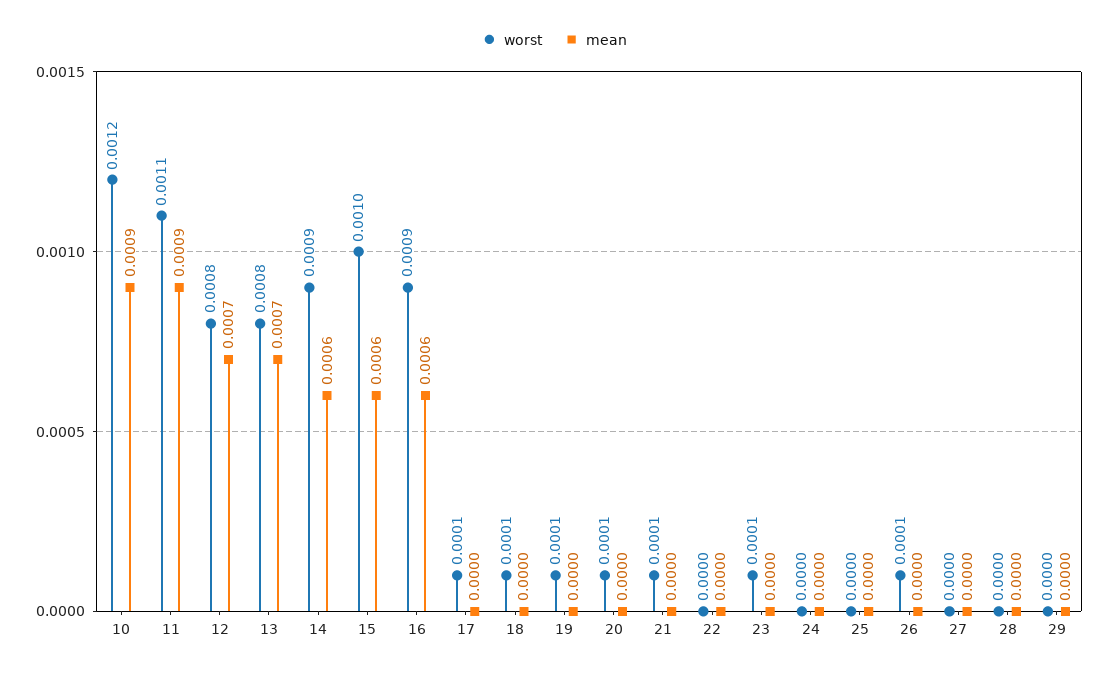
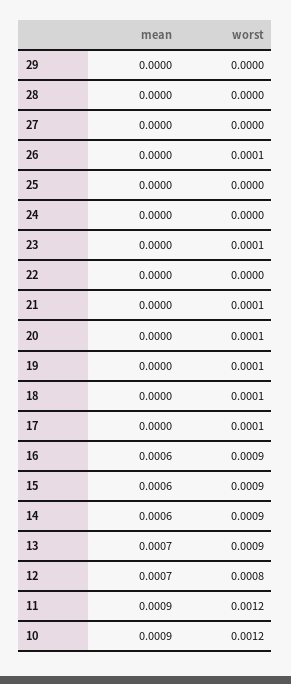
worst, 11: 0.0011 -> 0.0012
worst, 13: 0.0008 -> 0.0009
worst, 15: 0.001 -> 0.0009

